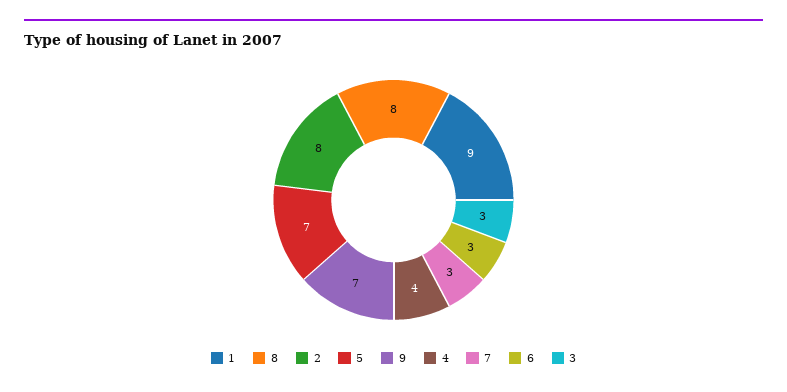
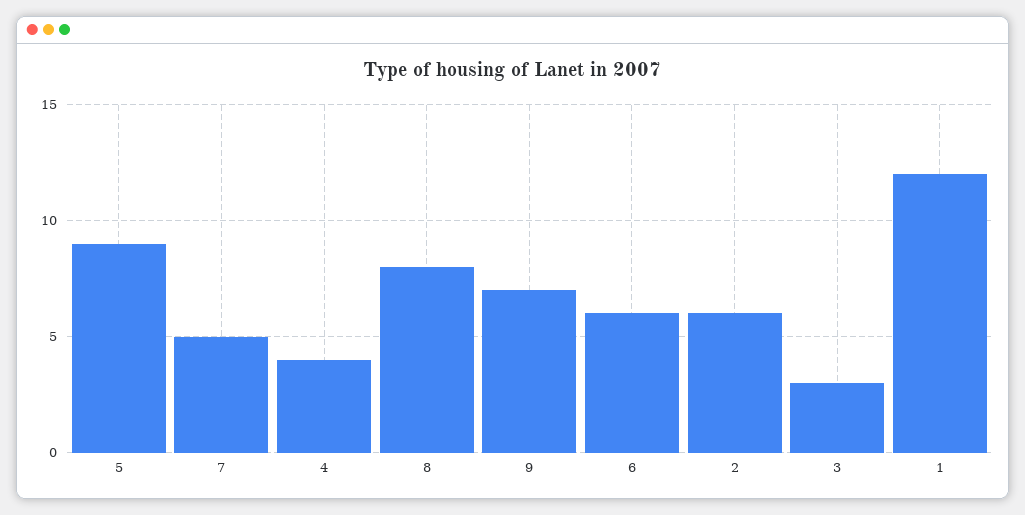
1: 9 -> 12
2: 8 -> 6
5: 7 -> 9
7: 3 -> 5
6: 3 -> 6

